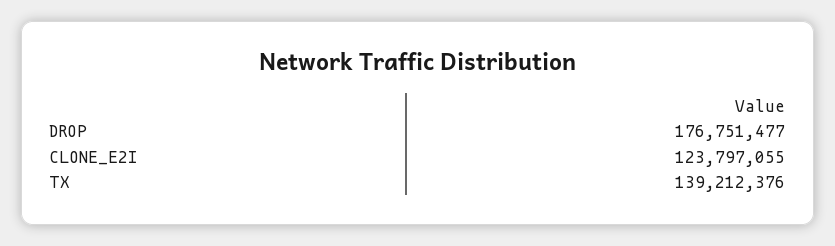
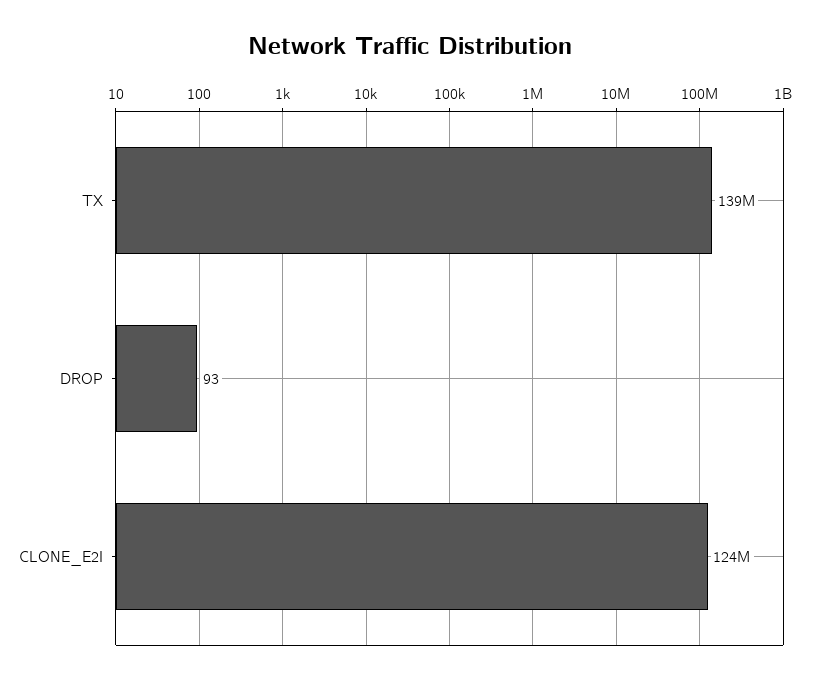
DROP: 176751477 -> 93

